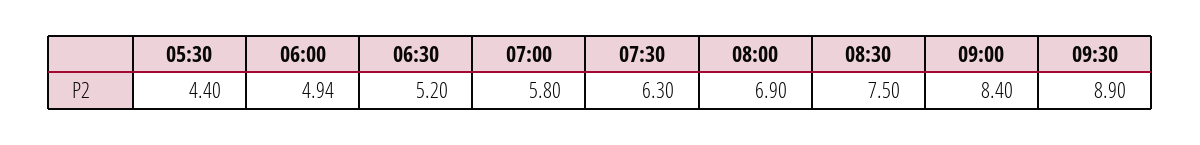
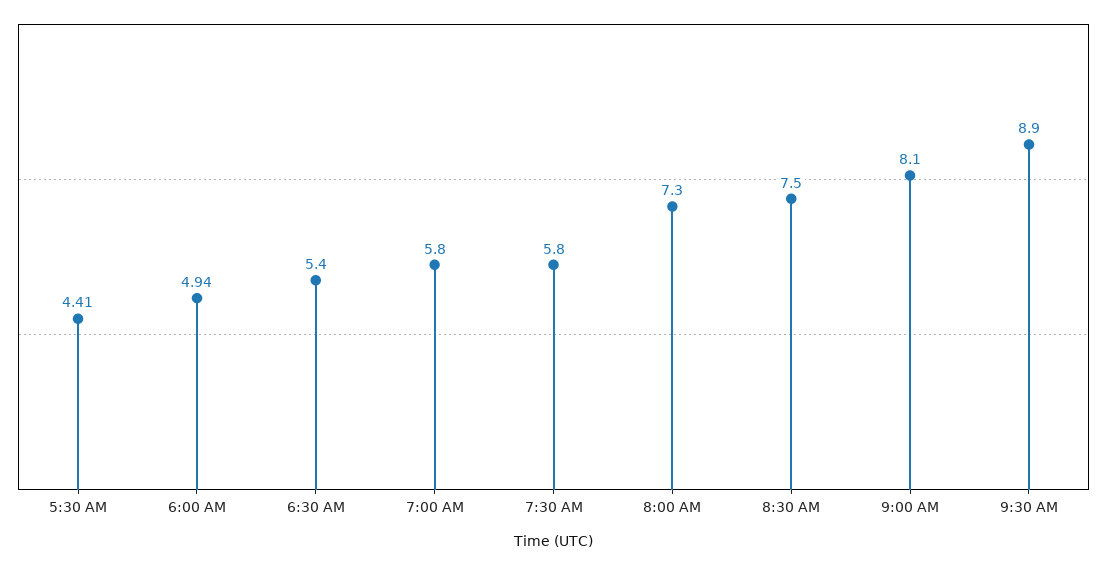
05:30: 4.4 -> 4.41
06:30: 5.2 -> 5.4
07:30: 6.3 -> 5.8
08:00: 6.9 -> 7.3
09:00: 8.4 -> 8.1

